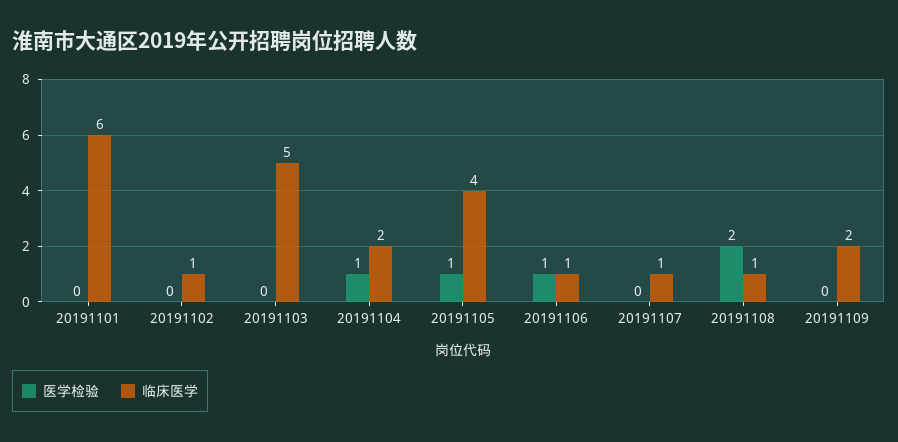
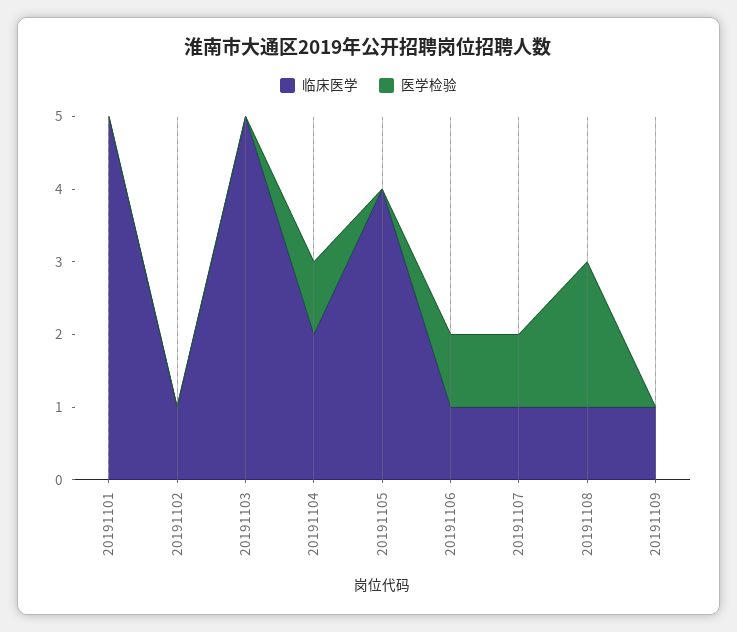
临床医学, 20191101: 6 -> 5
医学检验, 20191105: 1 -> 0
医学检验, 20191107: 0 -> 1
临床医学, 20191109: 2 -> 1

